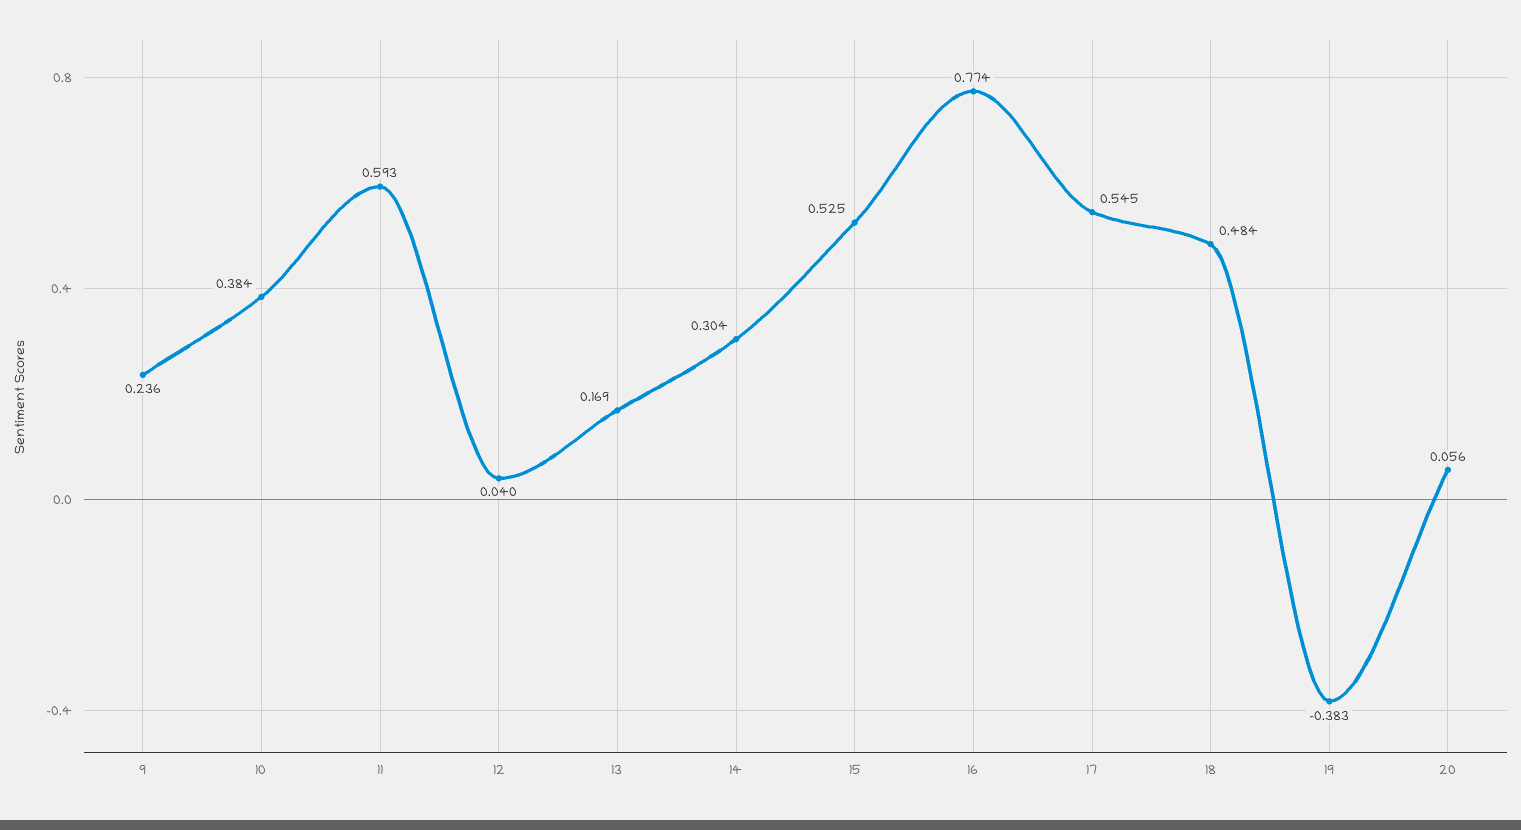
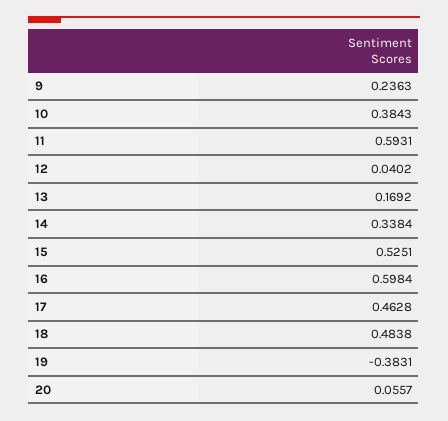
14: 0.304 -> 0.3384
16: 0.774 -> 0.5984
17: 0.545 -> 0.4628

